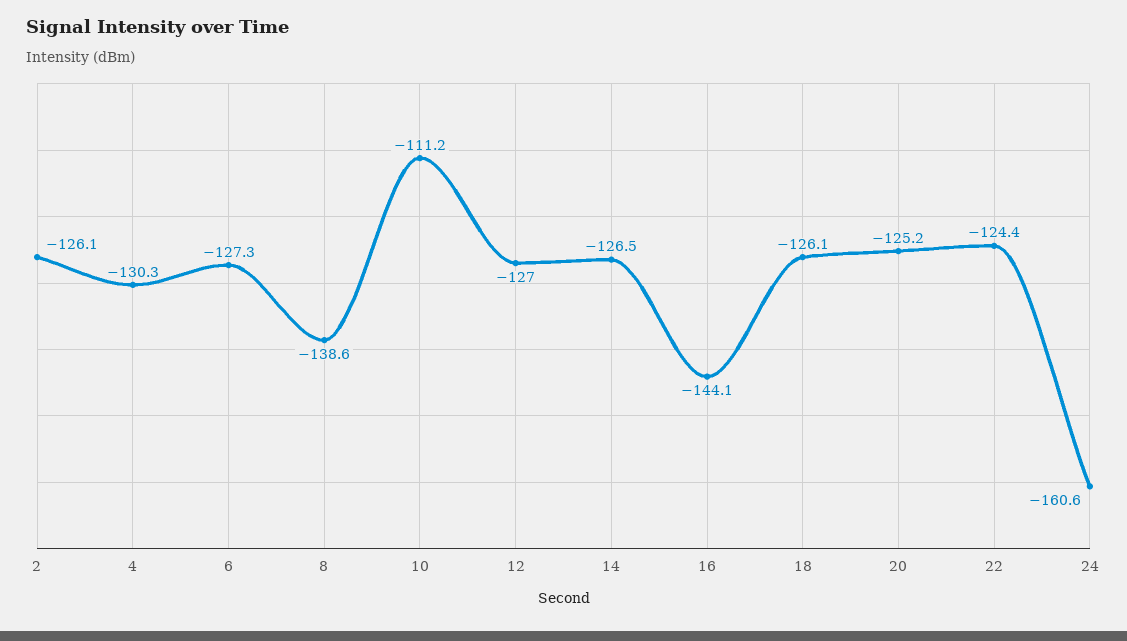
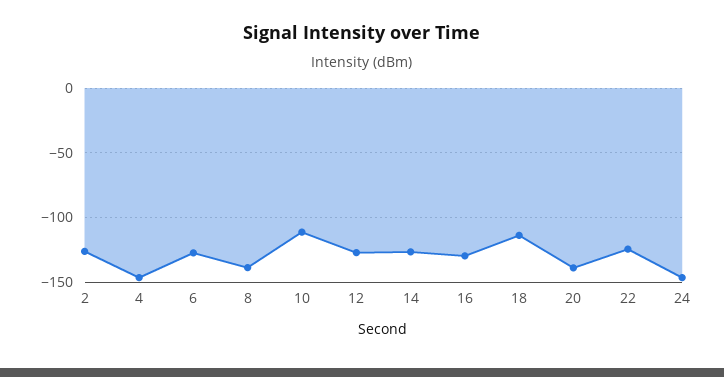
4: -130.3 -> -145
16: -144.1 -> -130
18: -126.1 -> -115
20: -125.2 -> -140
24: -160.6 -> -145

